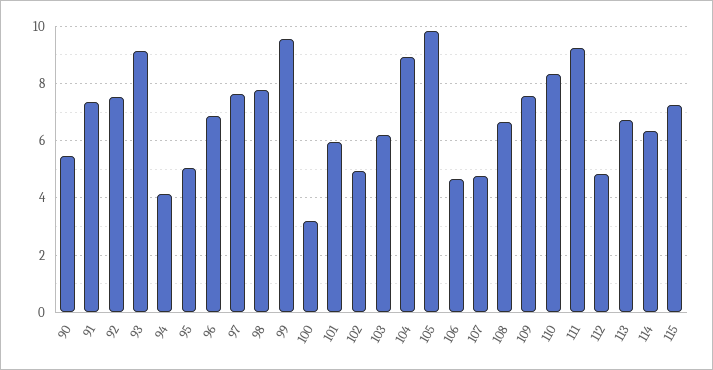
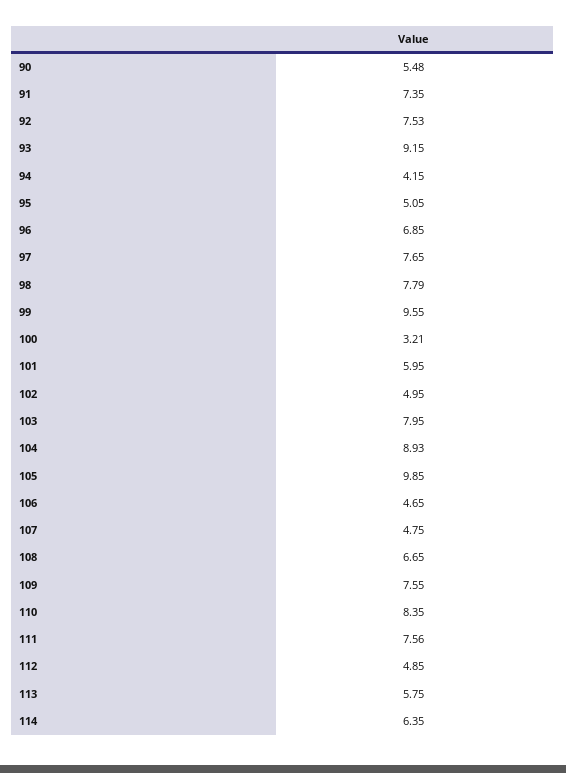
103: 6.25 -> 7.95
111: 9.25 -> 7.56
113: 6.75 -> 5.75
115: 7.25 -> none

